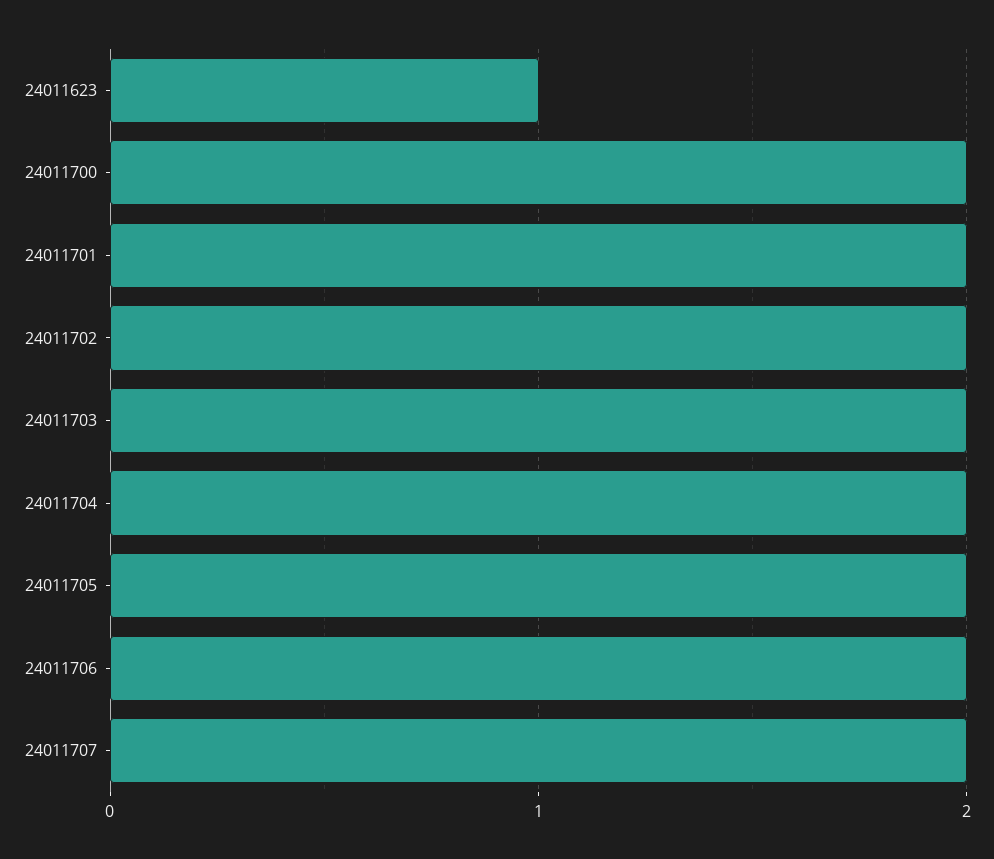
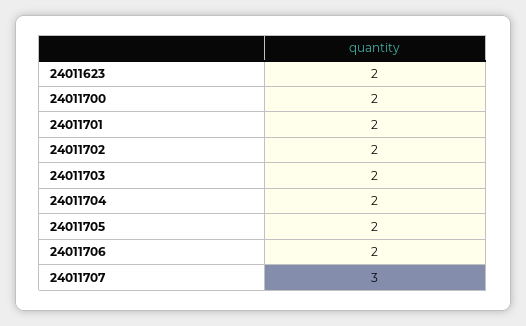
24011623: 1 -> 2
24011707: 2 -> 3

